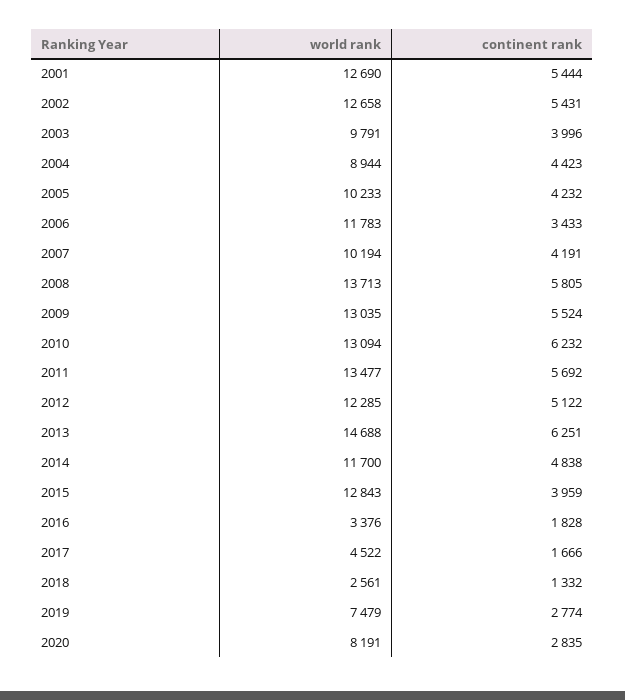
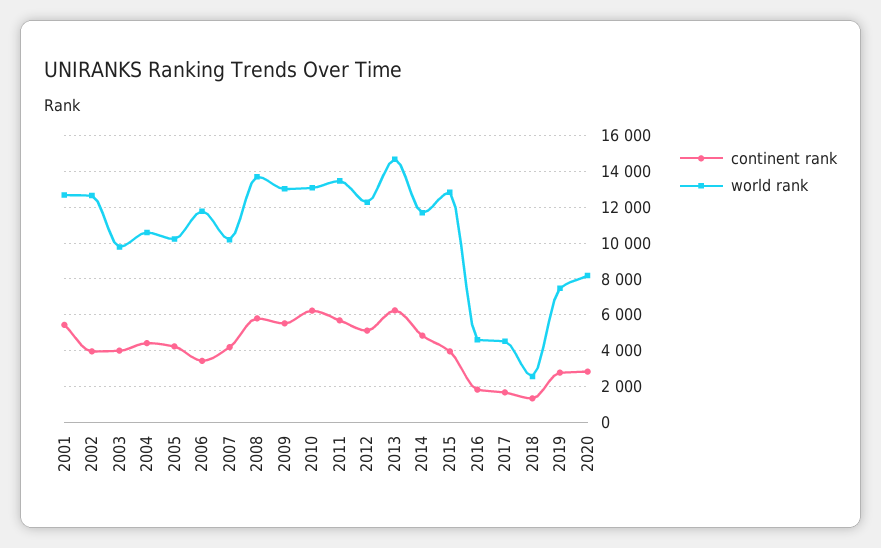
continent rank, 2002: 5431 -> 4000
world rank, 2004: 8944 -> 10500
world rank, 2016: 3376 -> 4500

